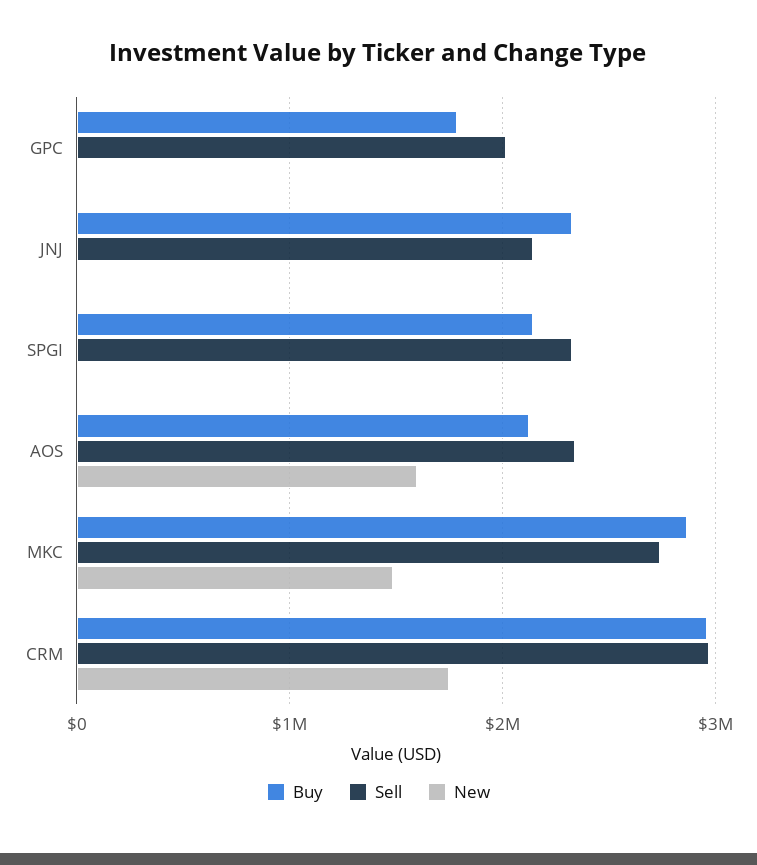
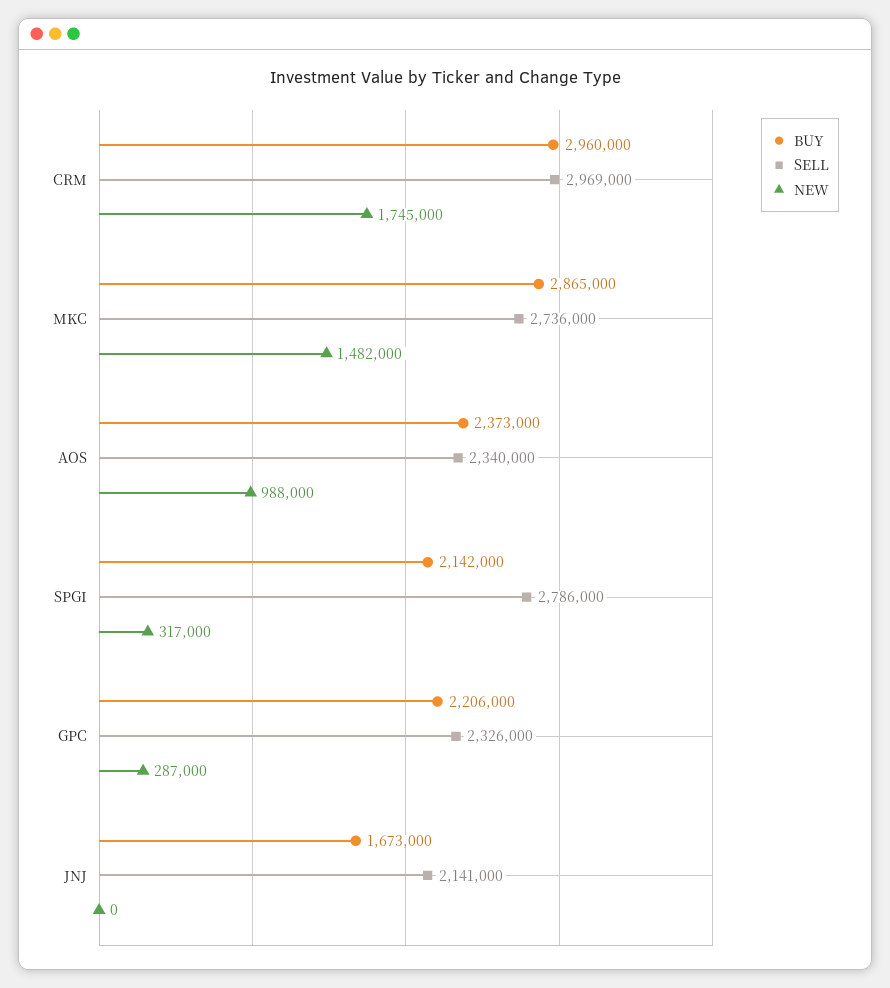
Buy, GPC: 1800000 -> 2206000
Sell, GPC: 2000000 -> 2326000
New, GPC: 0 -> 287000
Buy, JNJ: 2300000 -> 1673000
Sell, SPGI: 2300000 -> 2786000
New, SPGI: 0 -> 317000
Buy, AOS: 2100000 -> 2373000
New, AOS: 1600000 -> 988000

